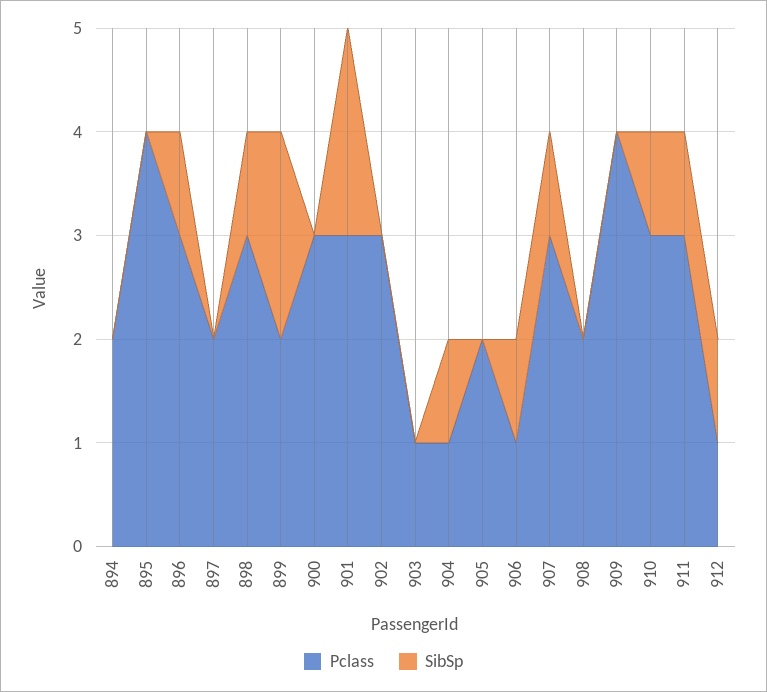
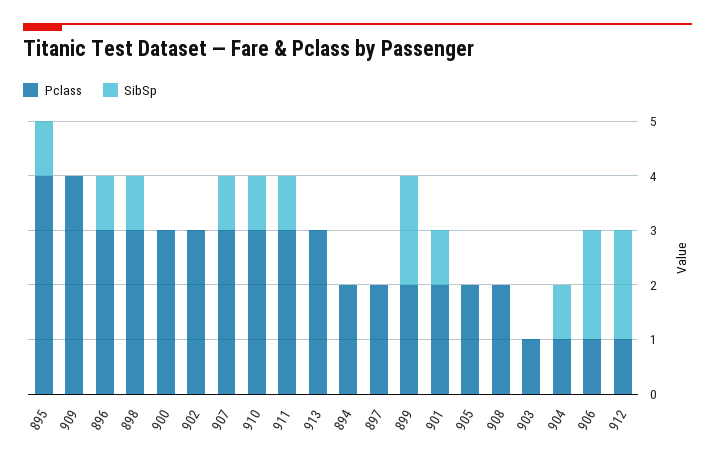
SibSp, 895: 0 -> 1
Pclass, 901: 3 -> 2
SibSp, 901: 2 -> 1
SibSp, 906: 1 -> 2
SibSp, 912: 1 -> 2
Pclass, 913: none -> 3
SibSp, 913: none -> 0

